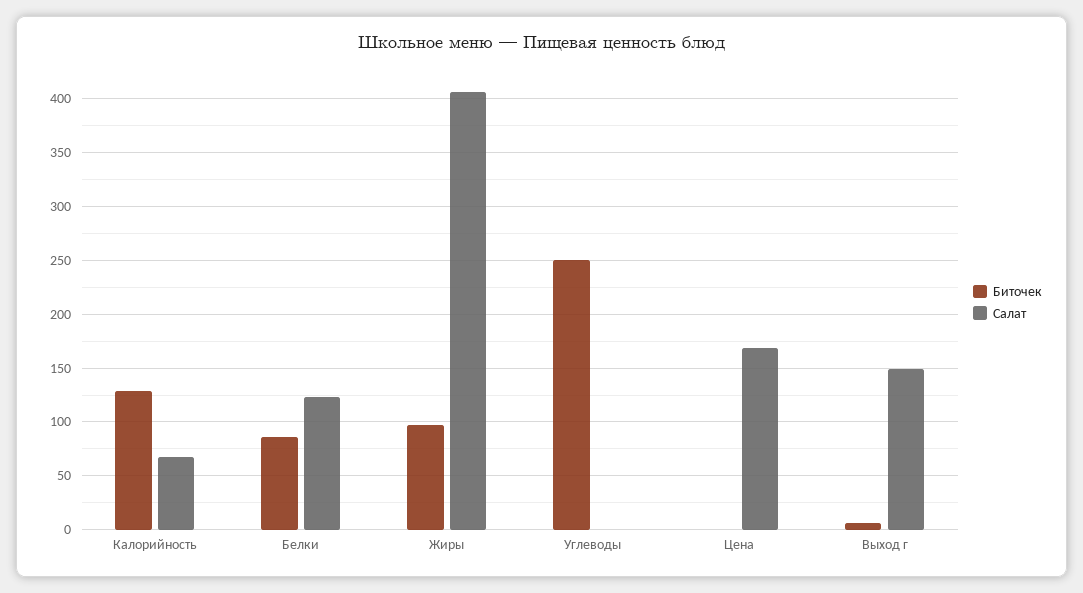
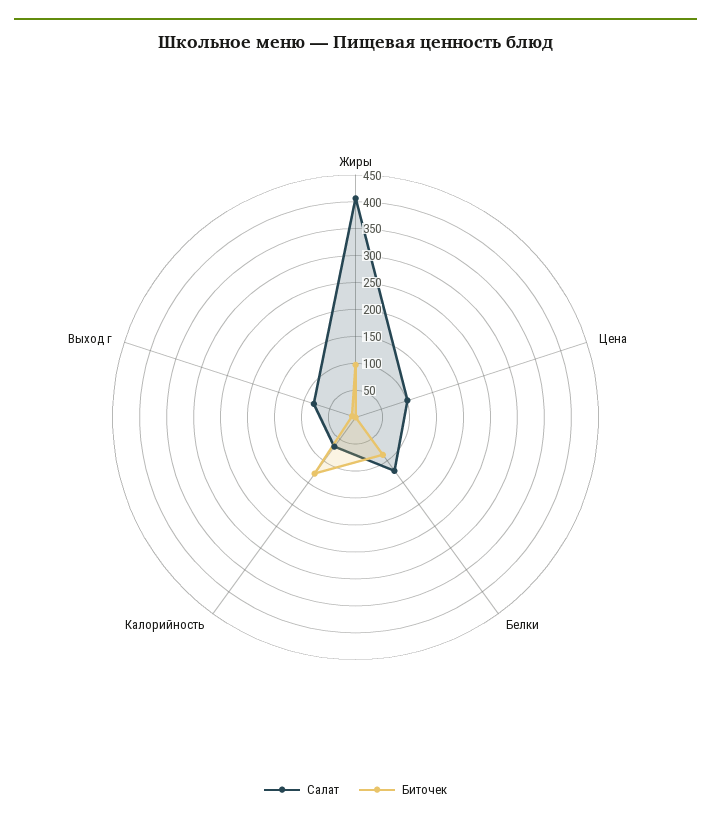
Биточек, Углеводы: 250 -> none
Салат, Углеводы: 0 -> none
Салат, Цена: 170 -> 100
Салат, Выход г: 150 -> 75

